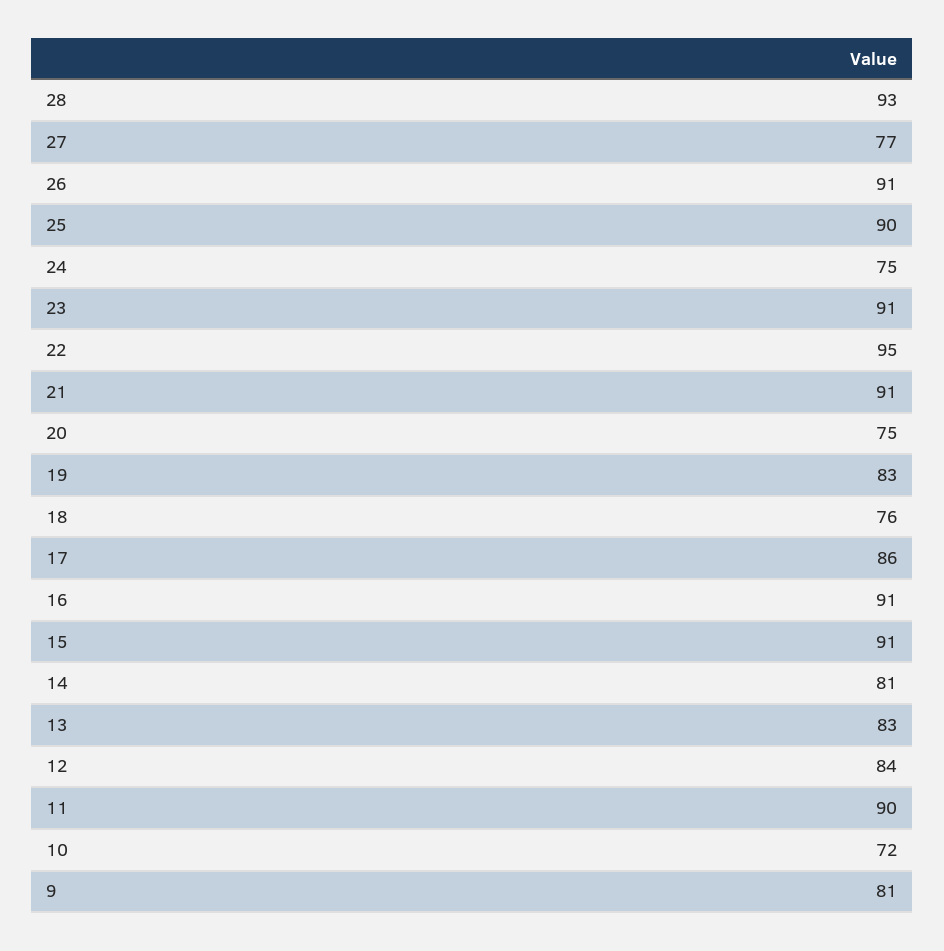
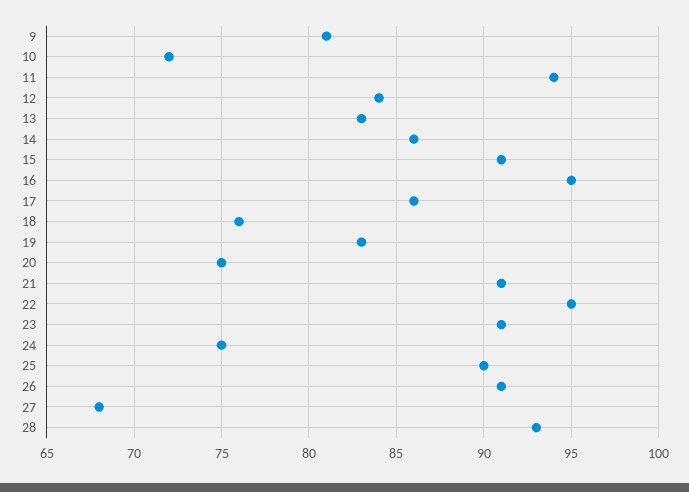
27: 77 -> 68
16: 91 -> 95
14: 81 -> 86
11: 90 -> 94

